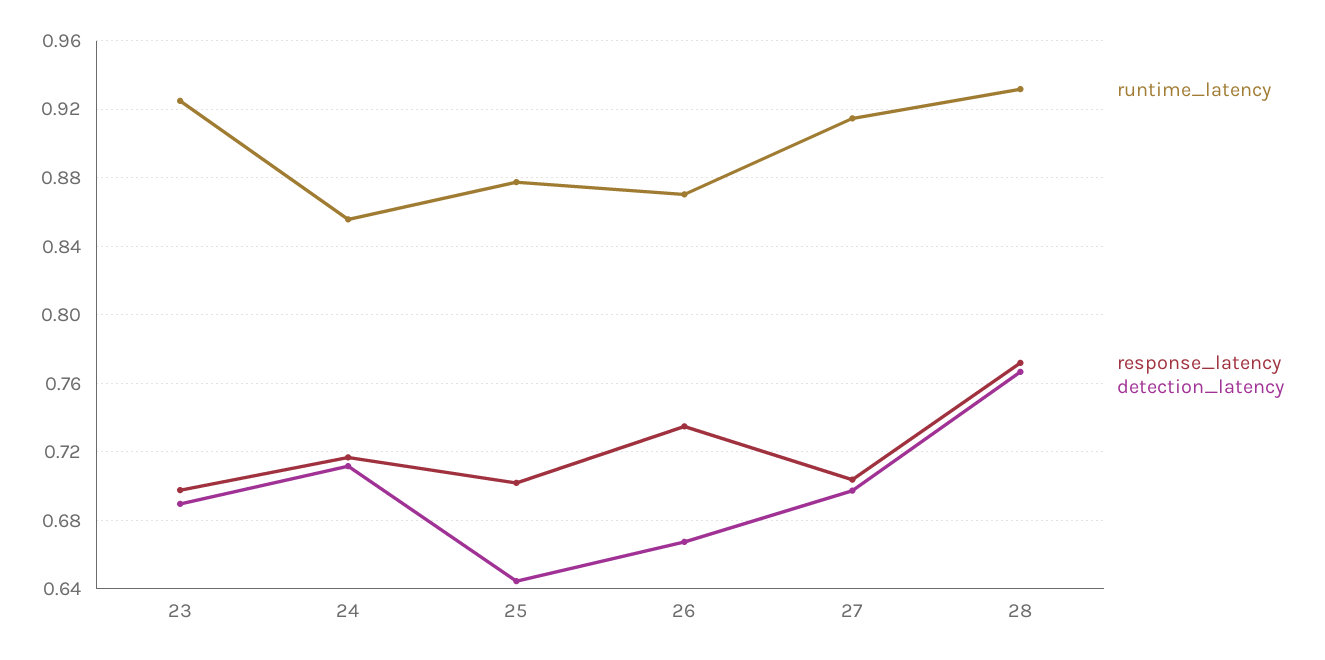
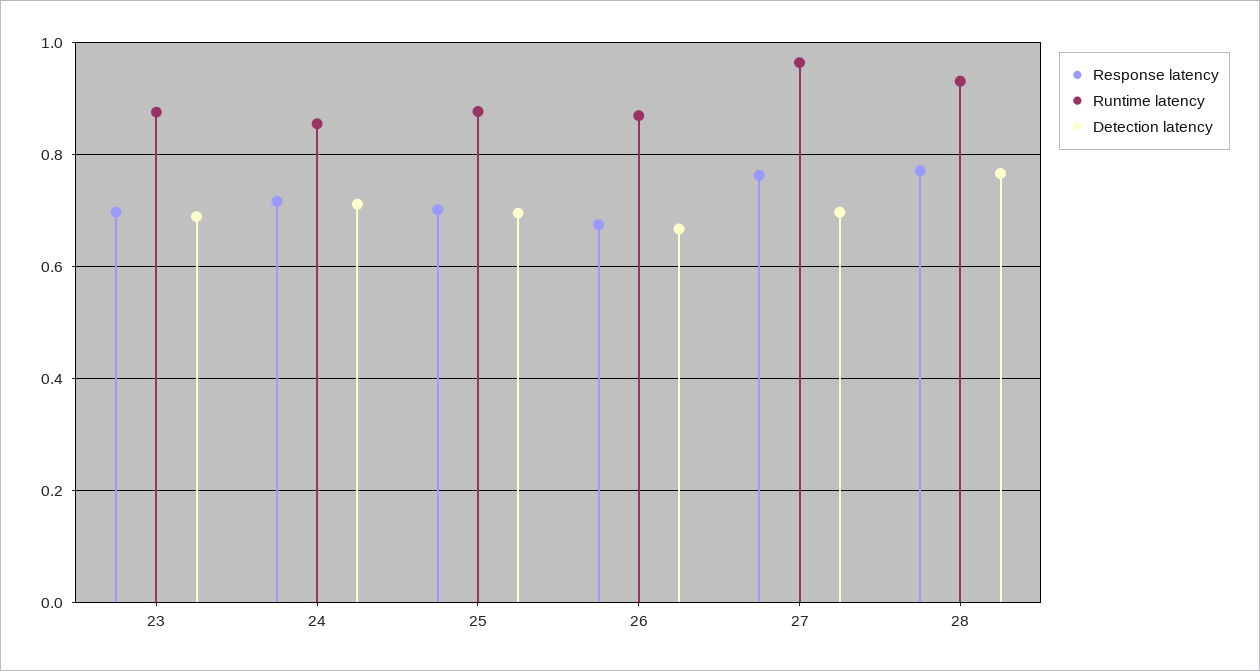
runtime_latency, 23: 0.925 -> 0.88
detection_latency, 25: 0.645 -> 0.7
response_latency, 26: 0.735 -> 0.68
runtime_latency, 27: 0.915 -> 0.96
response_latency, 27: 0.705 -> 0.76

